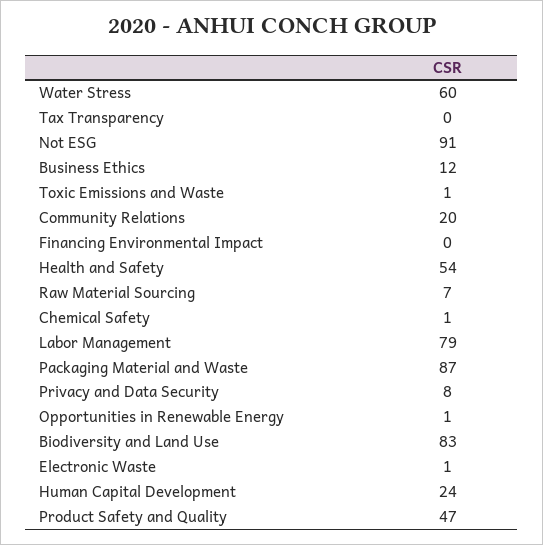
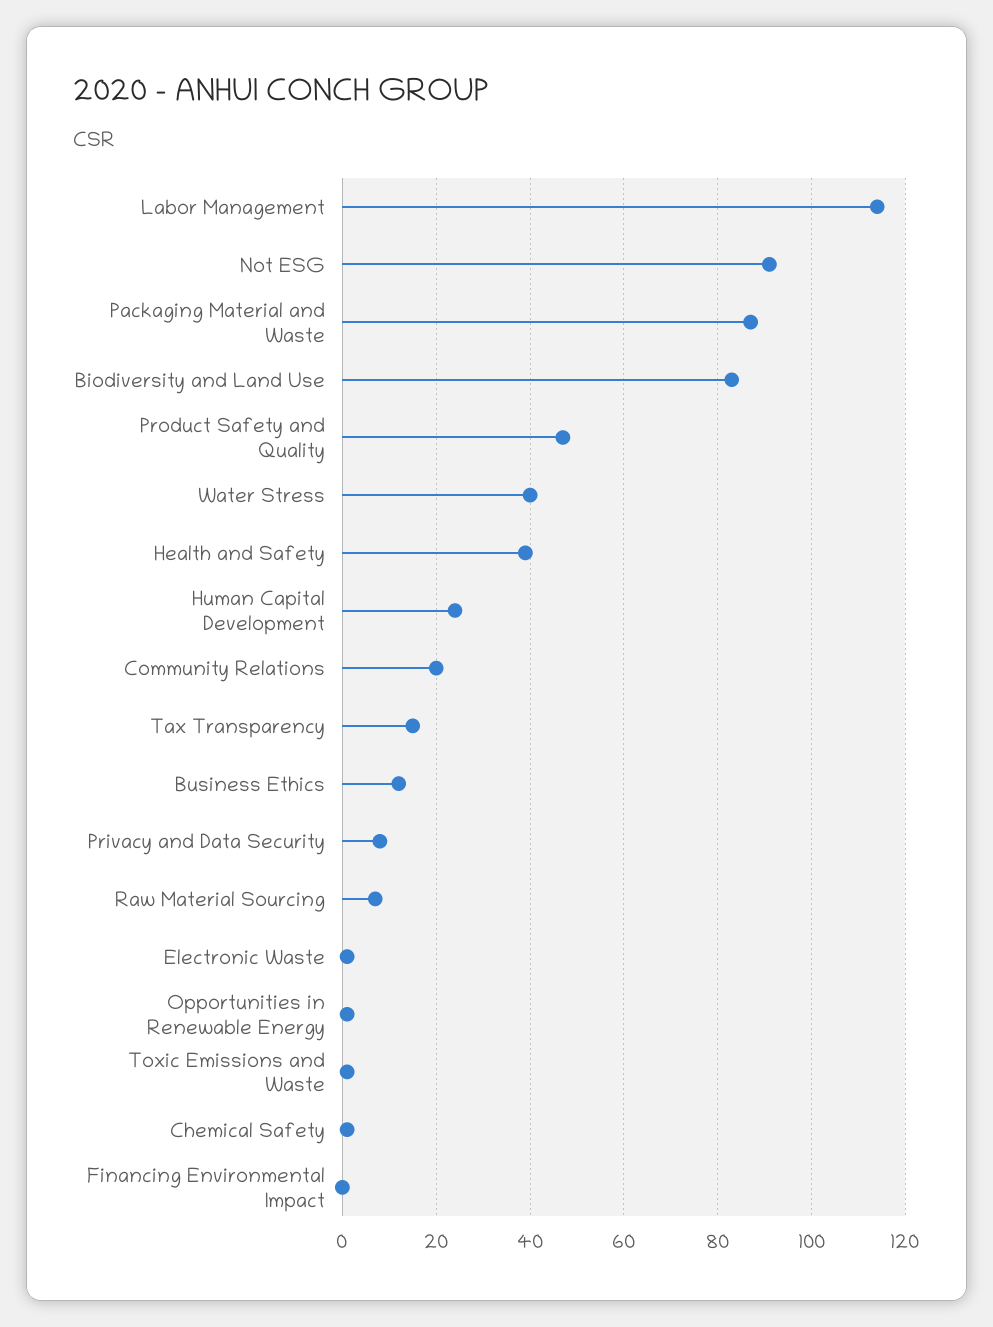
Water Stress: 60 -> 40
Tax Transparency: 0 -> 15
Health and Safety: 54 -> 40
Labor Management: 79 -> 115

